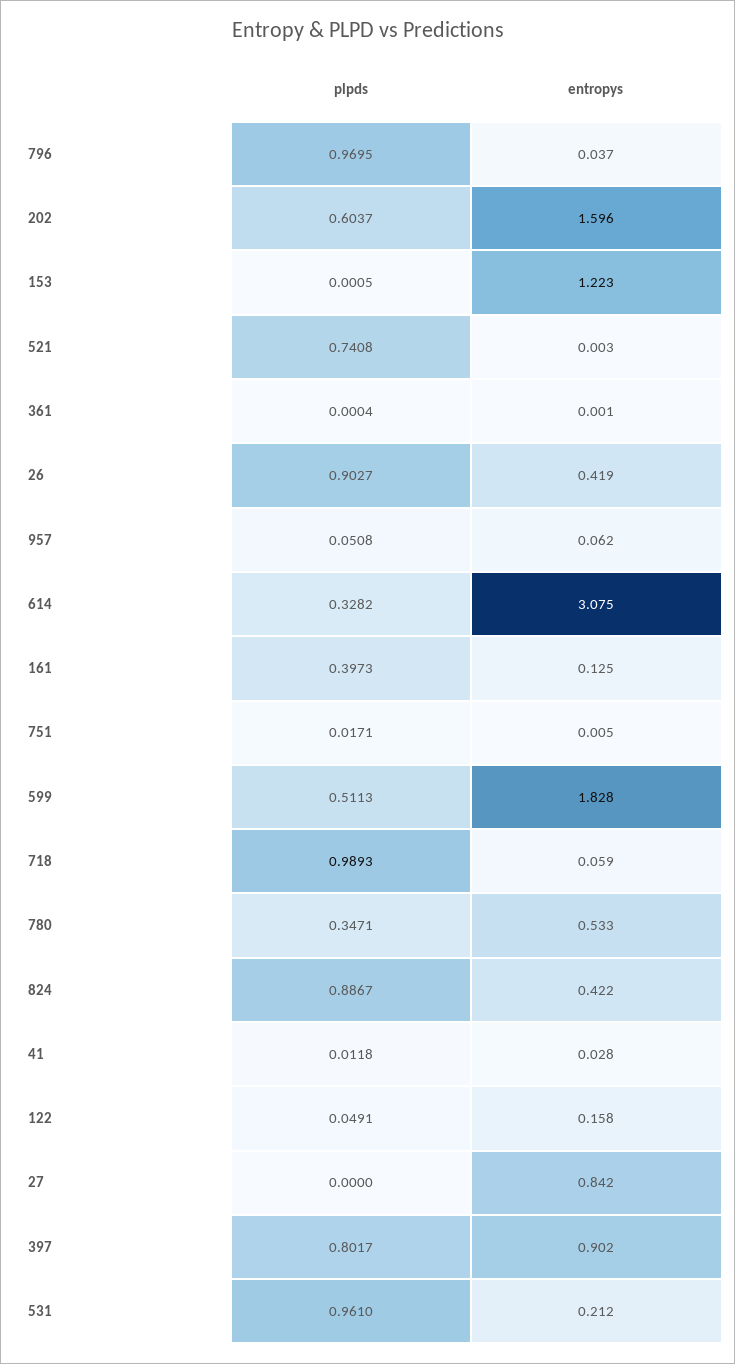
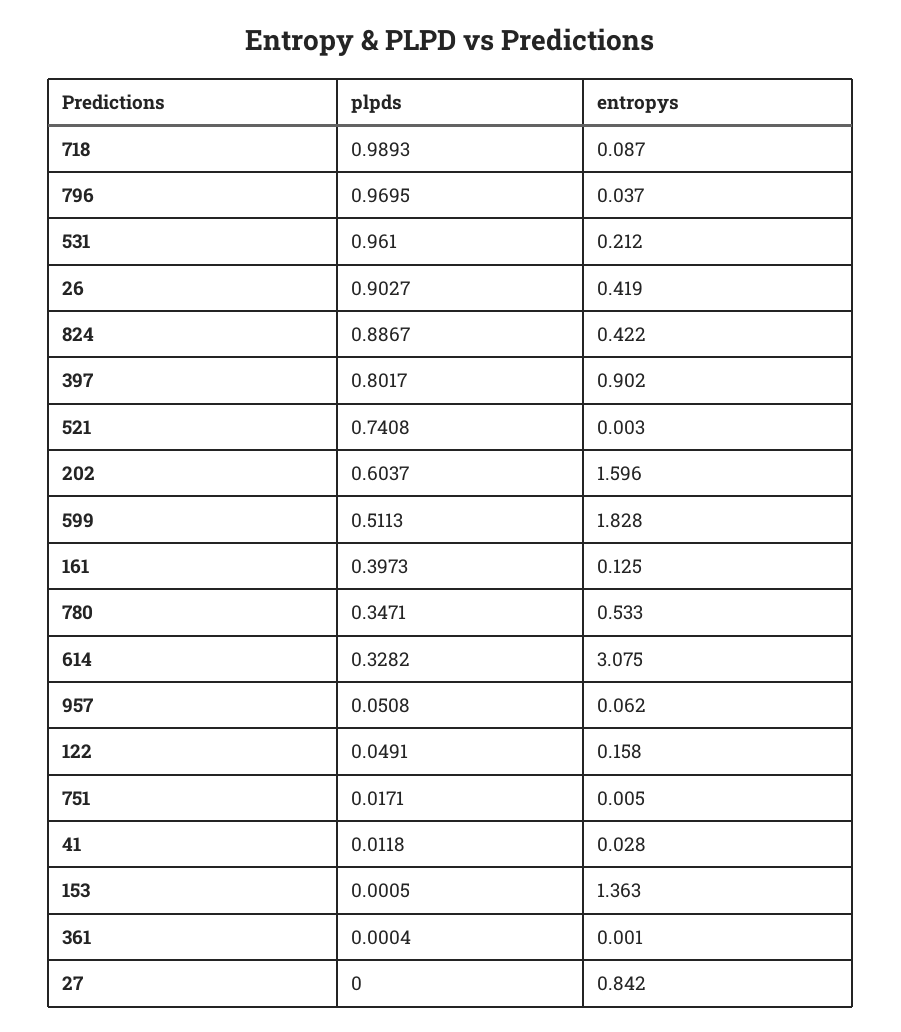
entropys, 153: 1.223 -> 1.363
entropys, 718: 0.059 -> 0.087

